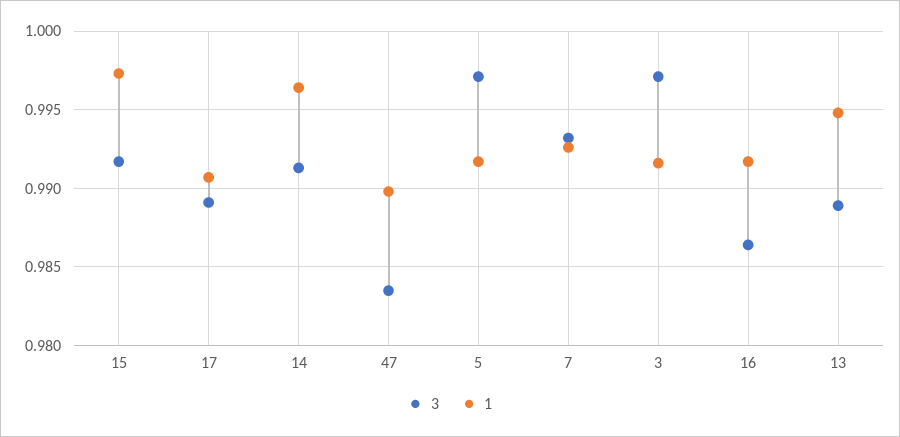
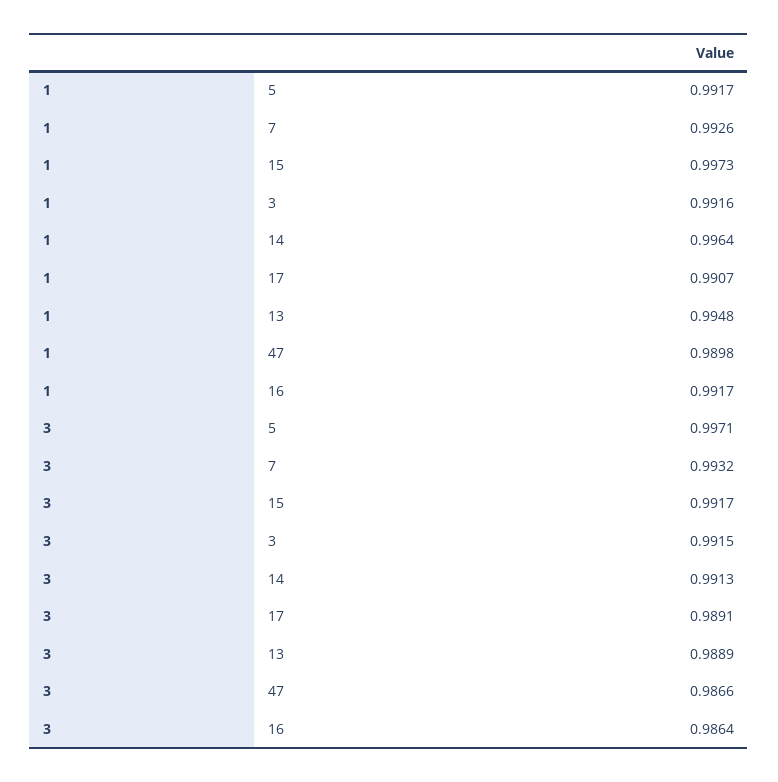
3, 47: 0.9835 -> 0.9866
3, 3: 0.997 -> 0.9915

